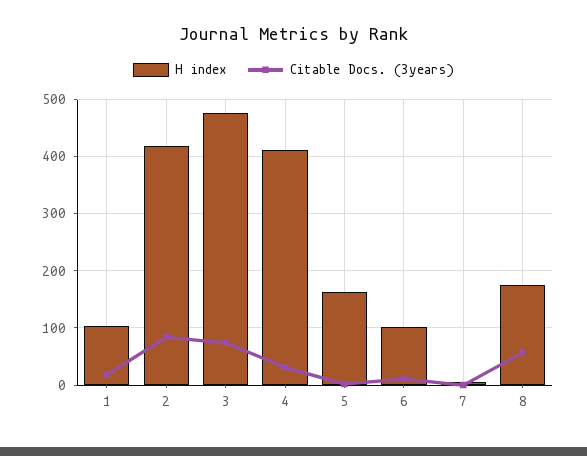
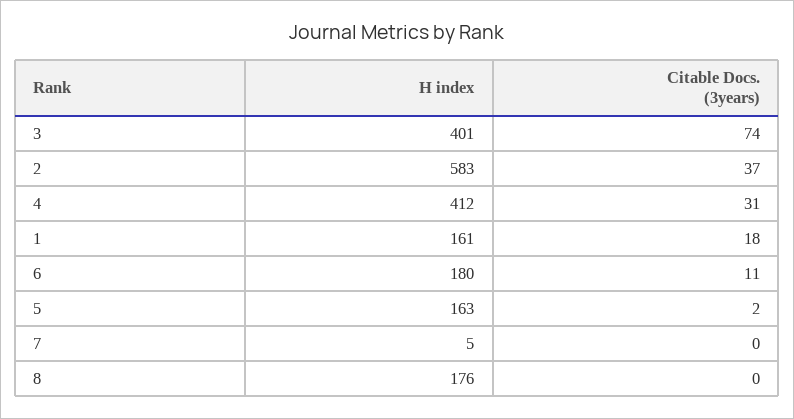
H index, 1: 100 -> 161
H index, 2: 420 -> 583
Citable Docs. (3years), 2: 80 -> 37
H index, 3: 480 -> 401
H index, 6: 100 -> 180
Citable Docs. (3years), 8: 60 -> 0

